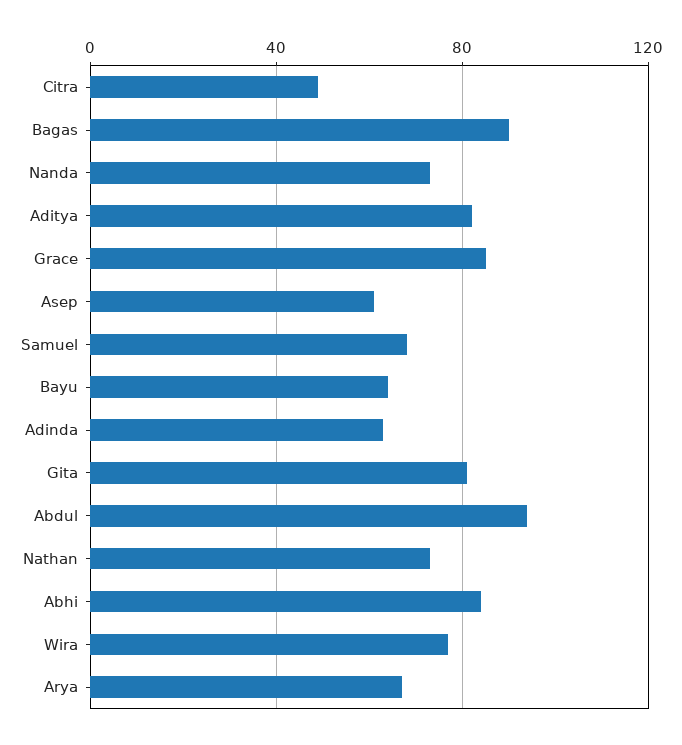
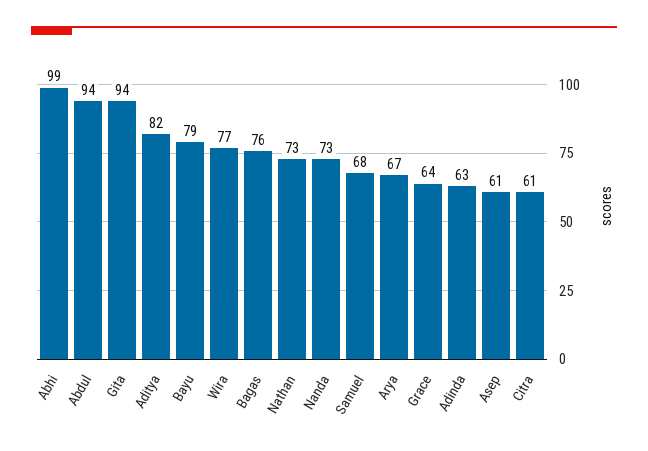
Citra: 50 -> 61
Bagas: 90 -> 76
Grace: 85 -> 64
Bayu: 65 -> 79
Gita: 80 -> 94
Abhi: 85 -> 99

